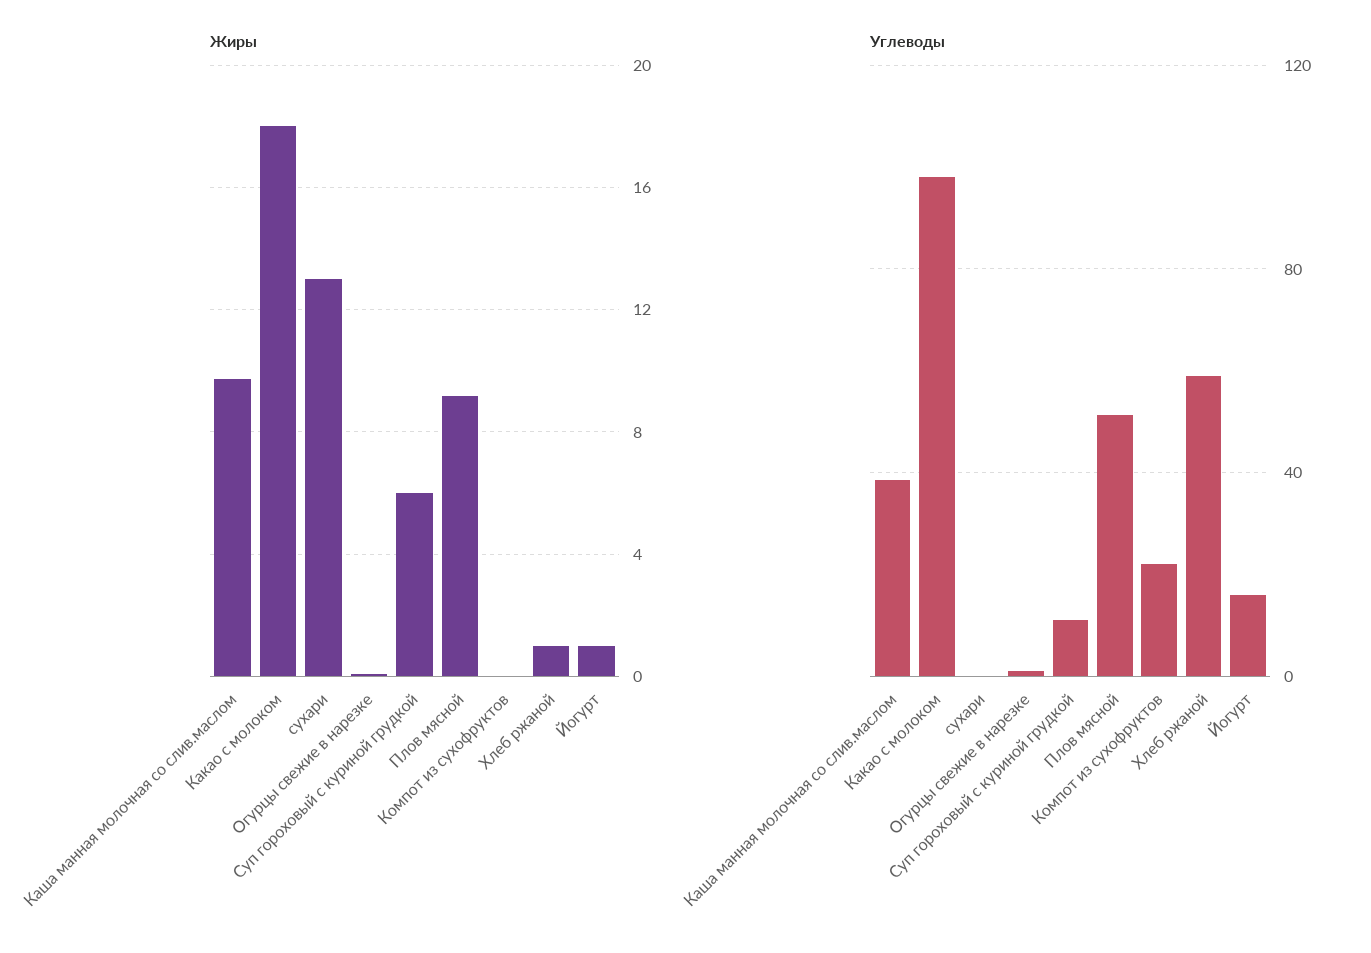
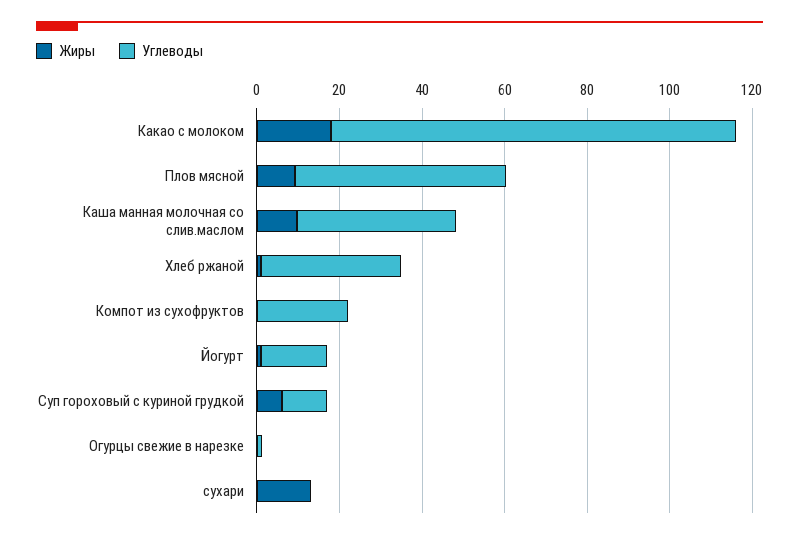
Углеводы, Хлеб ржаной: 60 -> 35

